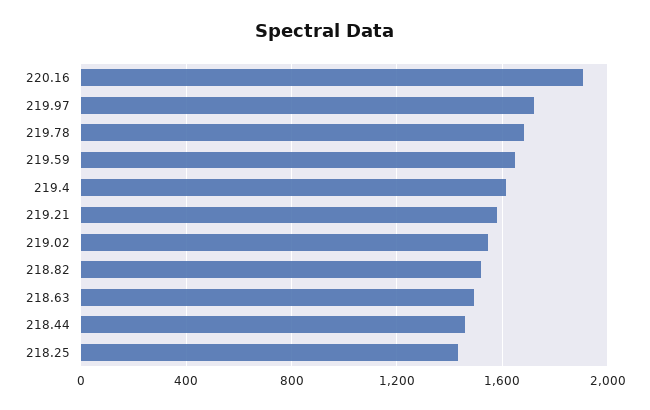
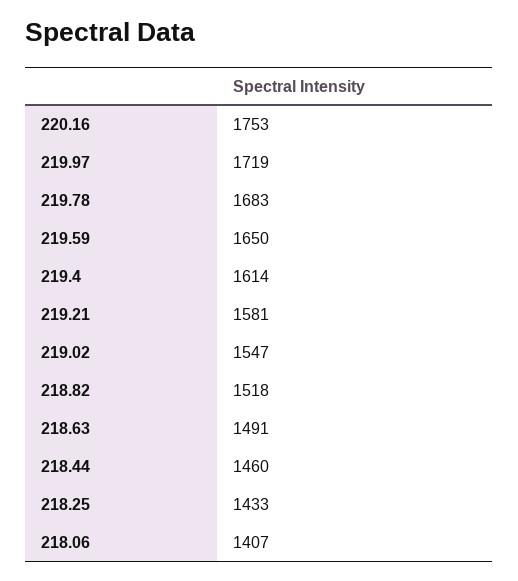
220.16: 1900 -> 1753
218.06: none -> 1407

